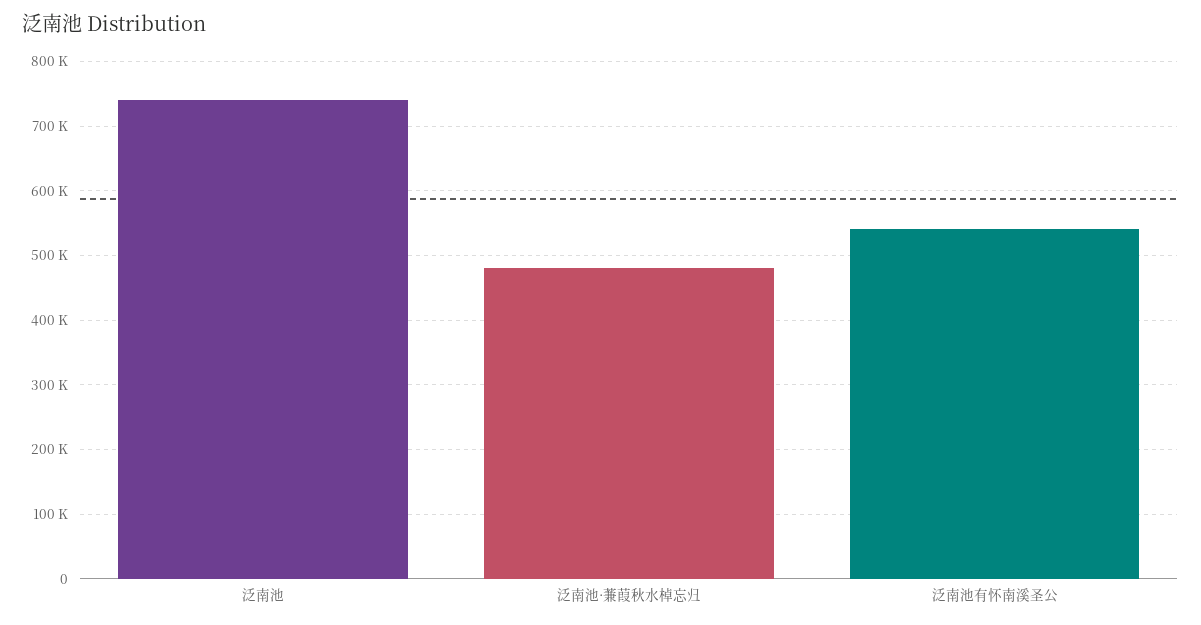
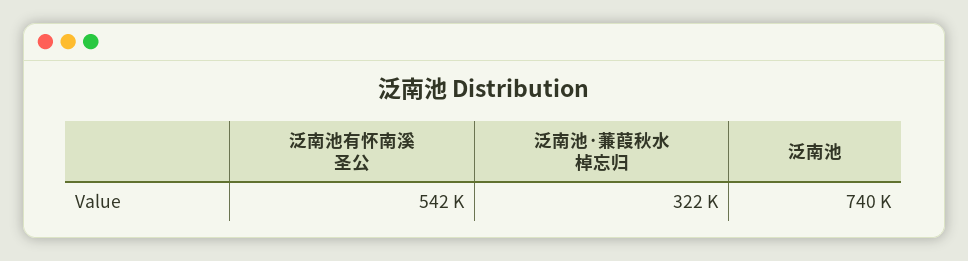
泛南池·蒹葭秋水棹忘归: 480000 -> 322000

